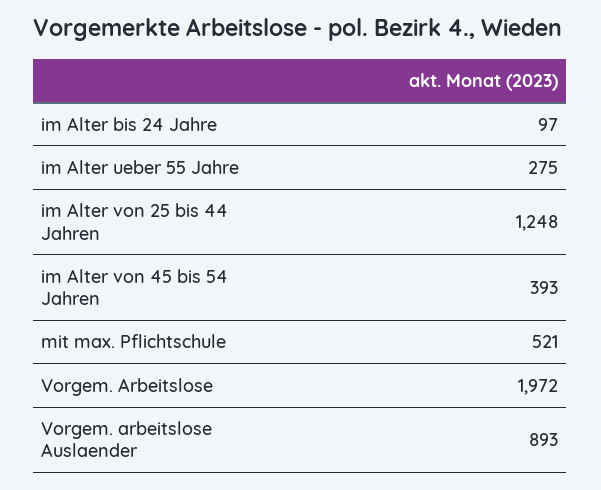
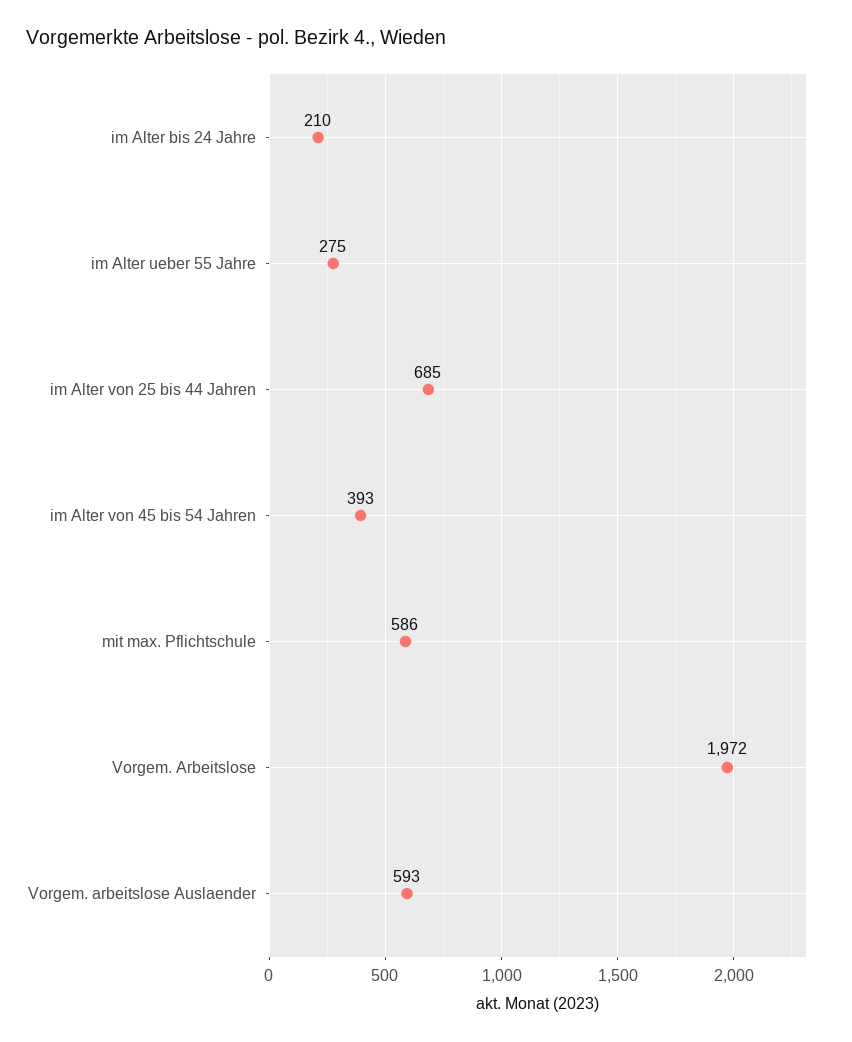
im Alter bis 24 Jahre: 97 -> 210
im Alter von 25 bis 44 Jahren: 1248 -> 685
mit max. Pflichtschule: 521 -> 586
Vorgem. arbeitslose Auslaender: 893 -> 593

